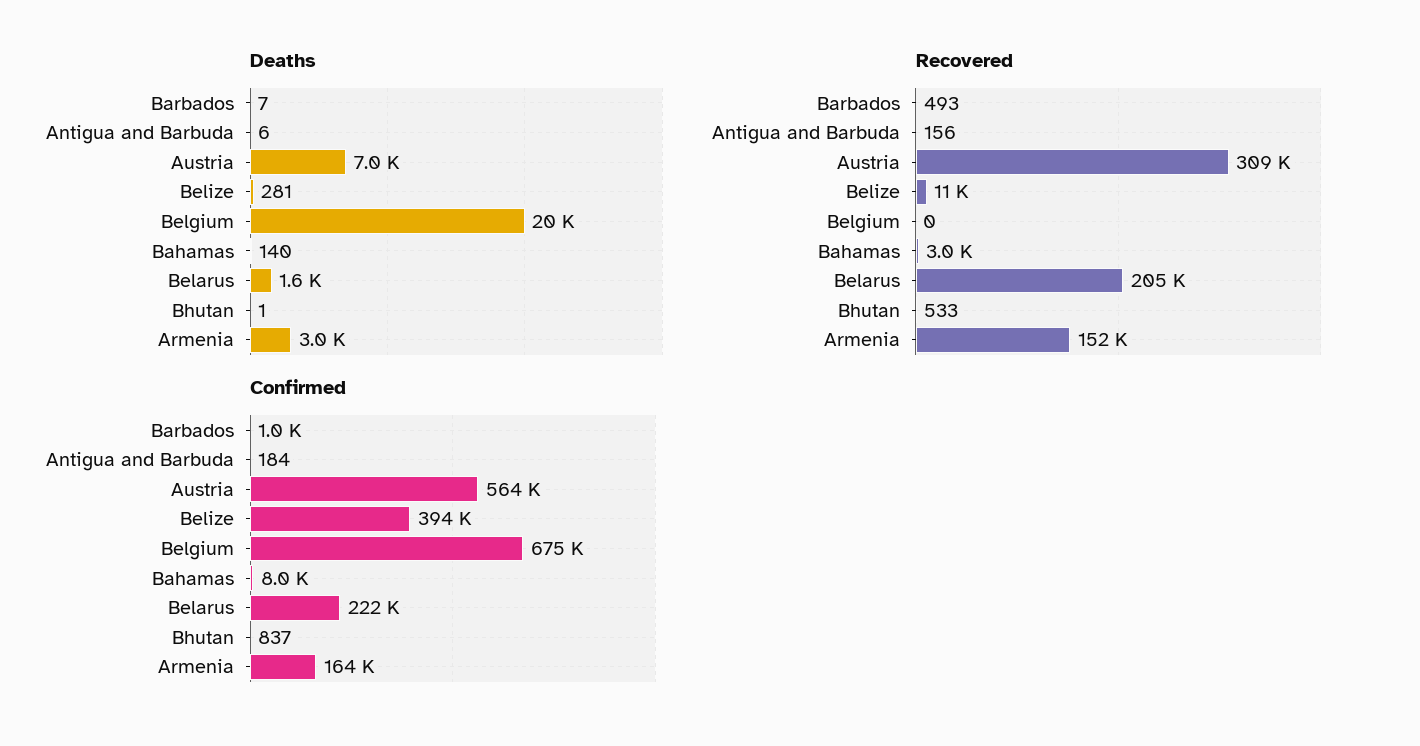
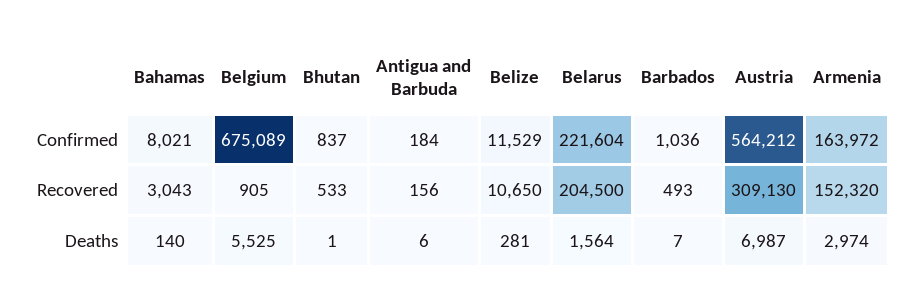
Deaths, Belgium: 20000 -> 5525
Recovered, Belgium: 0 -> 905
Confirmed, Belize: 394000 -> 11529

